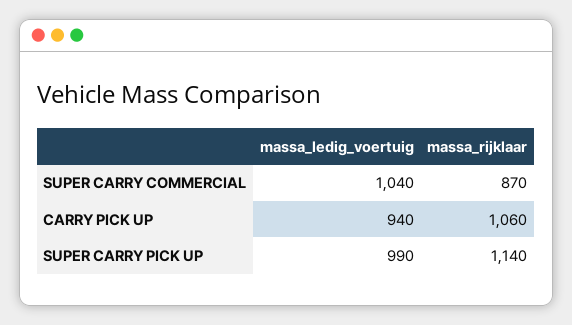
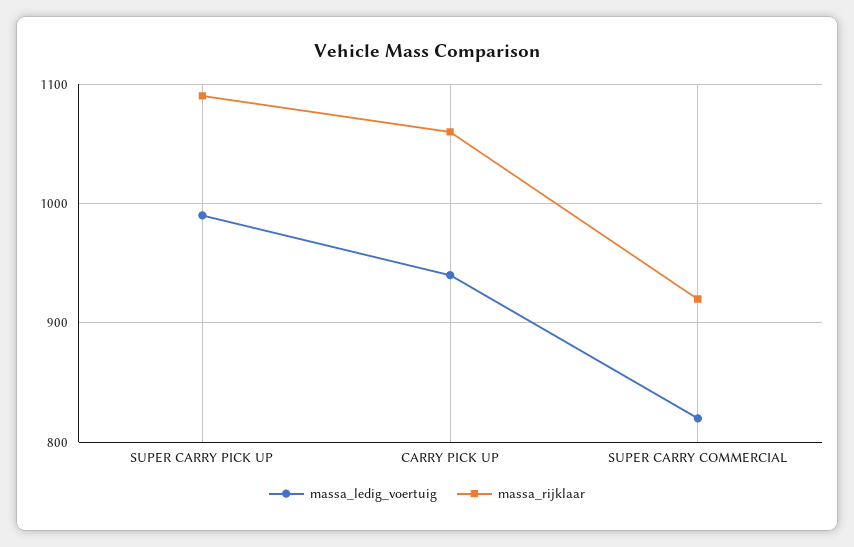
massa_ledig_voertuig, SUPER CARRY COMMERCIAL: 1040 -> 820
massa_rijklaar, SUPER CARRY COMMERCIAL: 870 -> 920
massa_rijklaar, SUPER CARRY PICK UP: 1140 -> 1090

